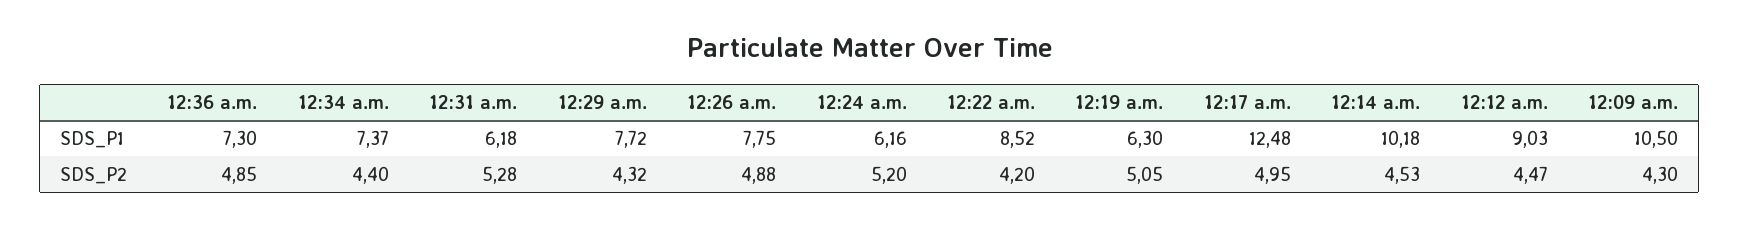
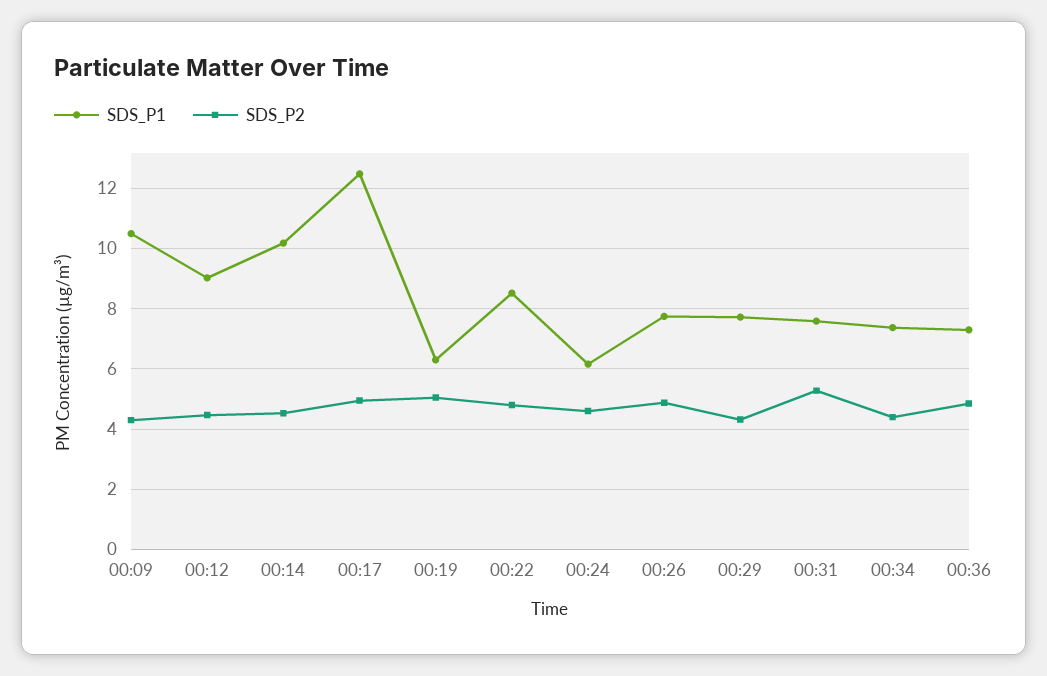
SDS_P1, 12:31 a.m.: 6.18 -> 7.6
SDS_P2, 12:24 a.m.: 5.2 -> 4.6
SDS_P2, 12:22 a.m.: 4.2 -> 4.8

